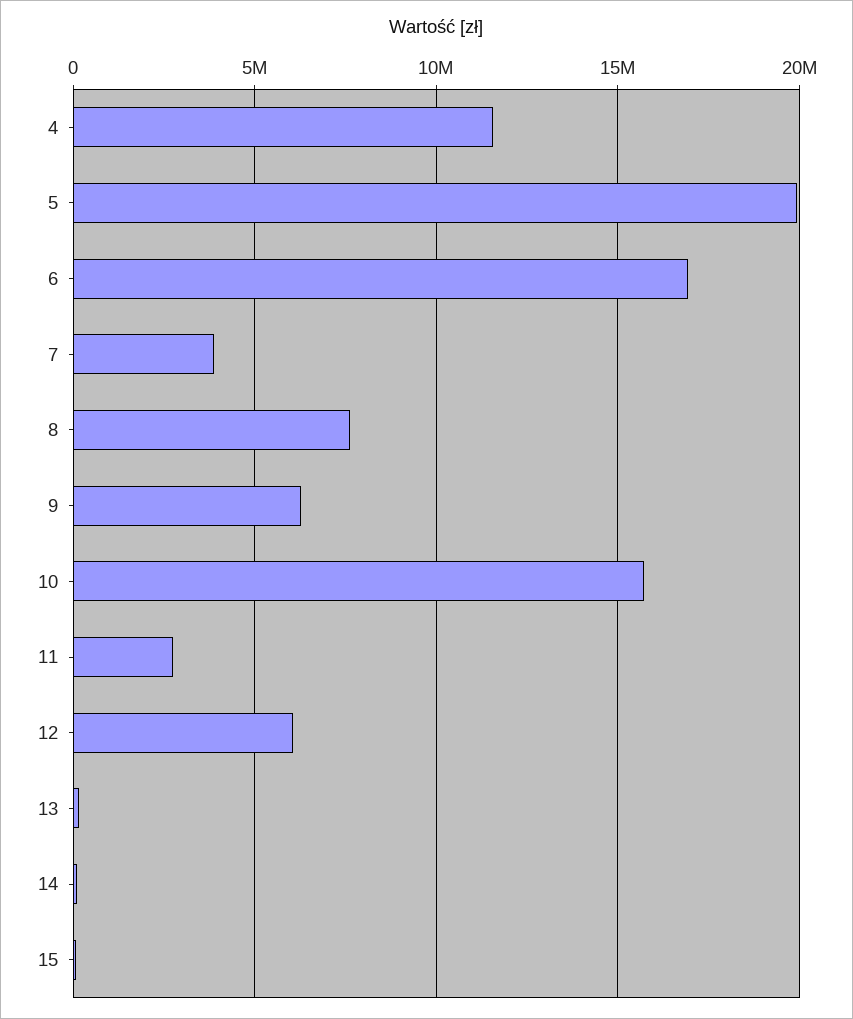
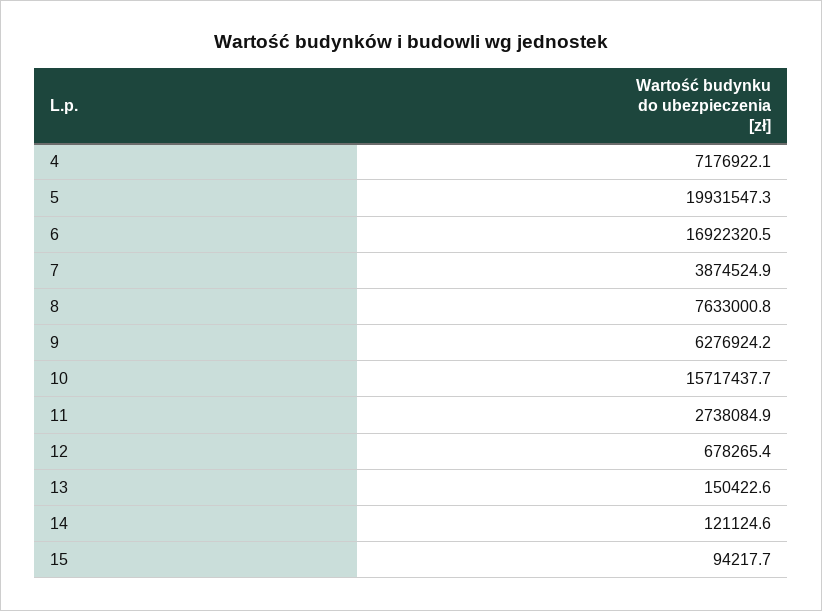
4: 11500000 -> 7176922.1
12: 6000000 -> 678265.4

